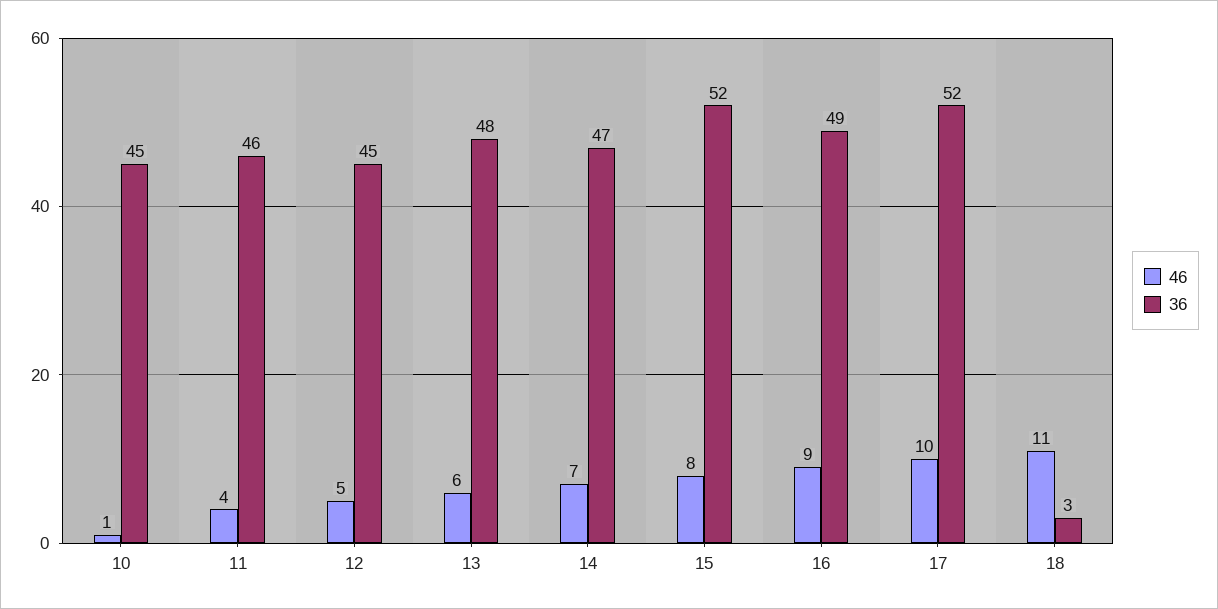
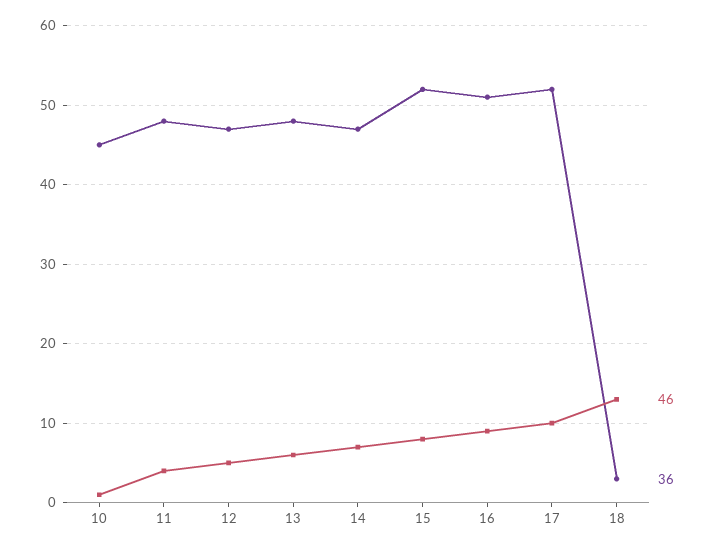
36, 11: 46 -> 48
36, 12: 45 -> 47
36, 16: 49 -> 51
46, 18: 11 -> 13

